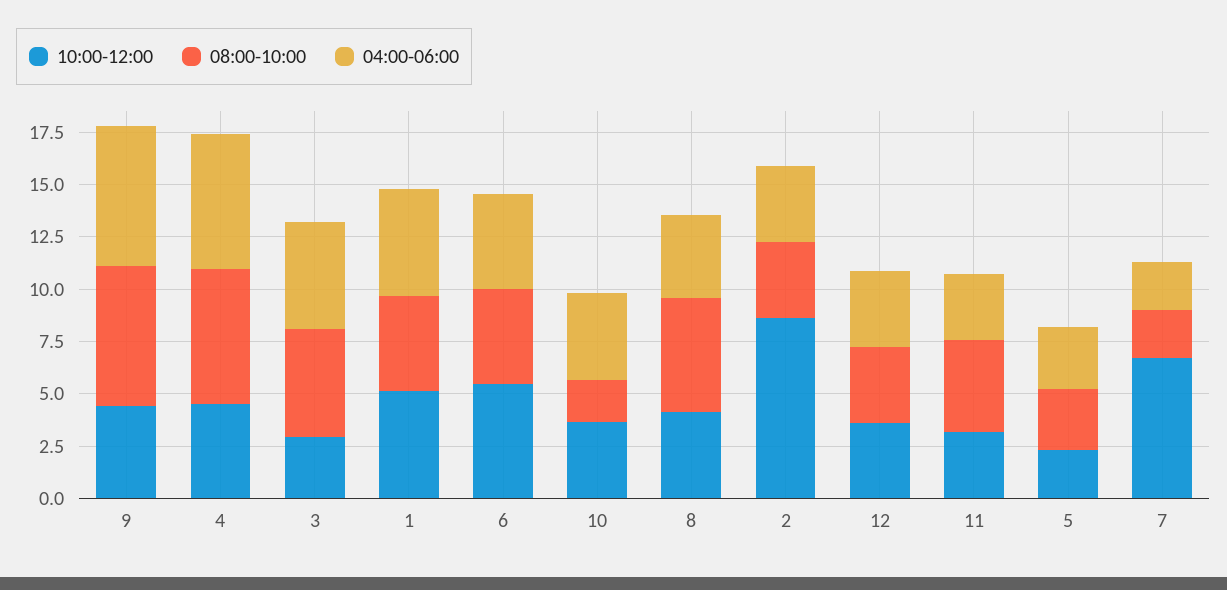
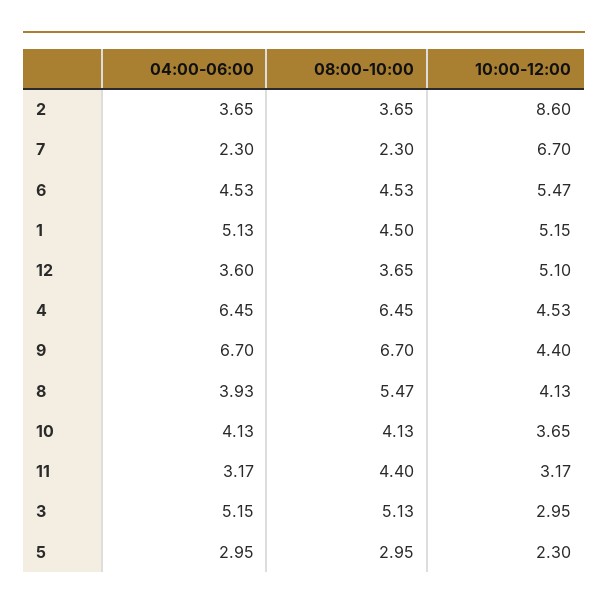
08:00-10:00, 10: 2 -> 4.13
10:00-12:00, 12: 3.5 -> 5.1

